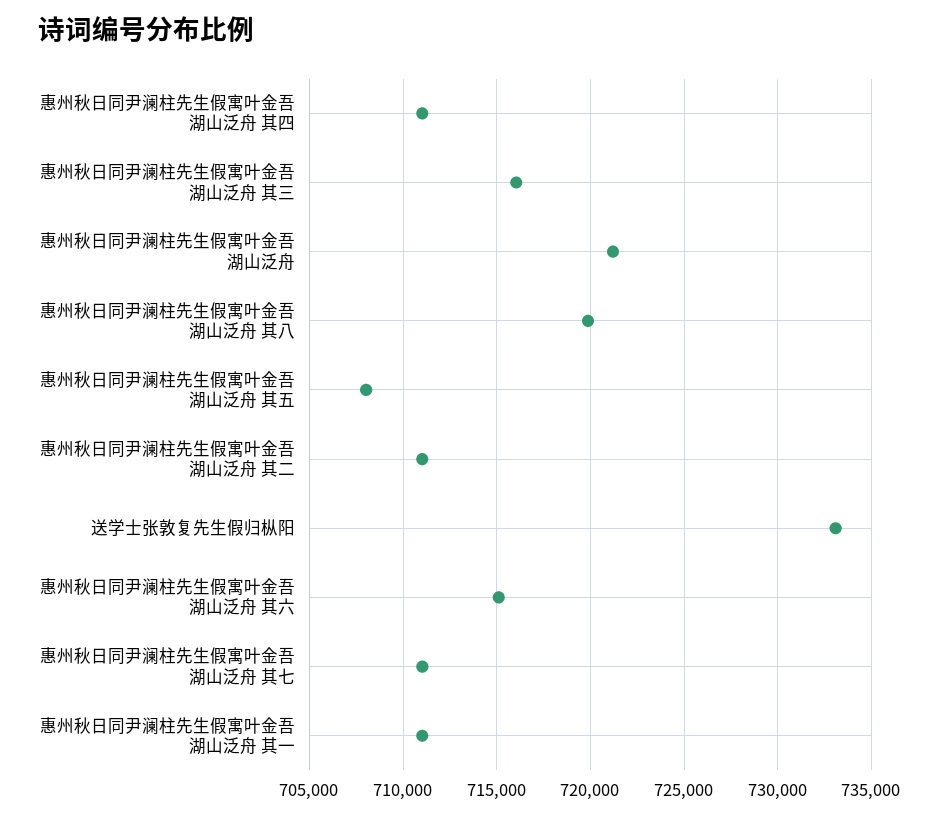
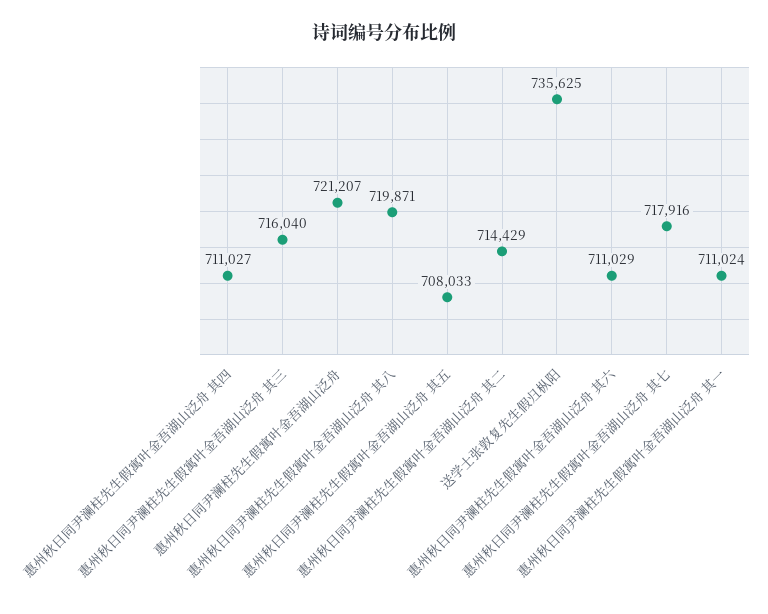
惠州秋日同尹澜柱先生假寓叶金吾湖山泛舟 其二: 711000 -> 714429
送学士张敦复先生假归枞阳: 733000 -> 735625
惠州秋日同尹澜柱先生假寓叶金吾湖山泛舟 其六: 715000 -> 711029
惠州秋日同尹澜柱先生假寓叶金吾湖山泛舟 其七: 711000 -> 717916

